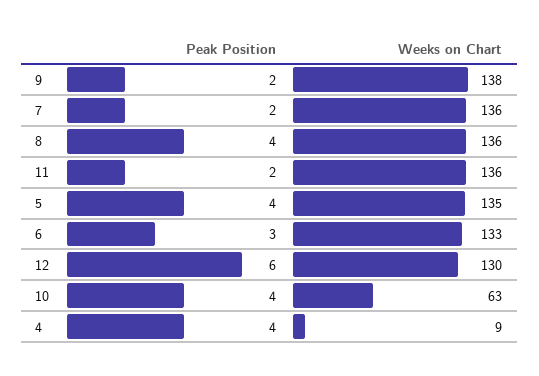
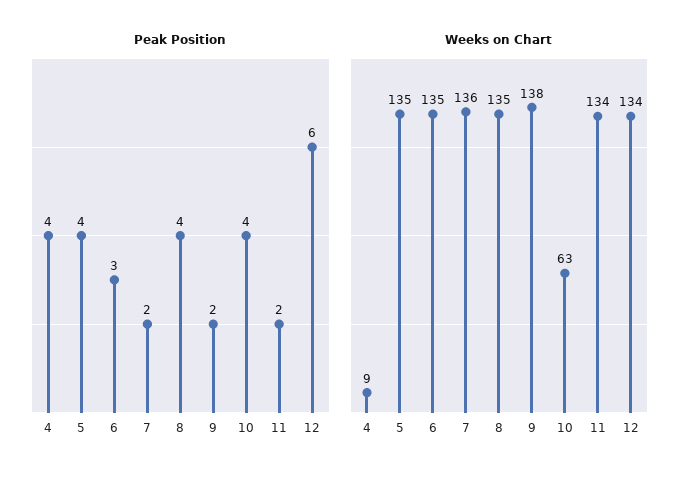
Weeks on Chart, 8: 136 -> 135
Weeks on Chart, 11: 136 -> 134
Weeks on Chart, 6: 133 -> 135
Weeks on Chart, 12: 130 -> 134

